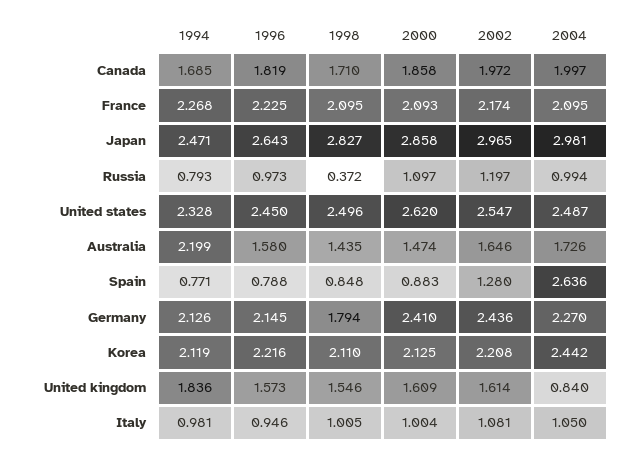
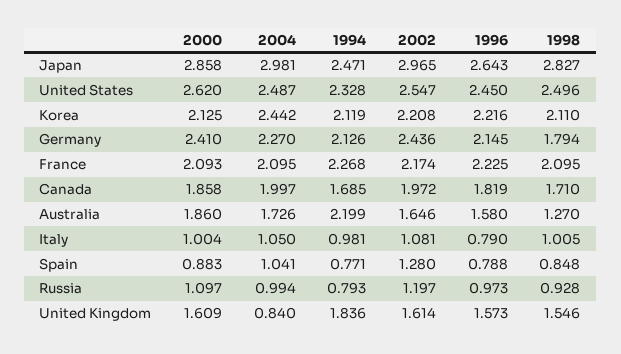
1998, Russia: 0.372 -> 0.928
1998, Australia: 1.435 -> 1.27
2000, Australia: 1.474 -> 1.86
2004, Spain: 2.636 -> 1.041
1996, Italy: 0.946 -> 0.79

